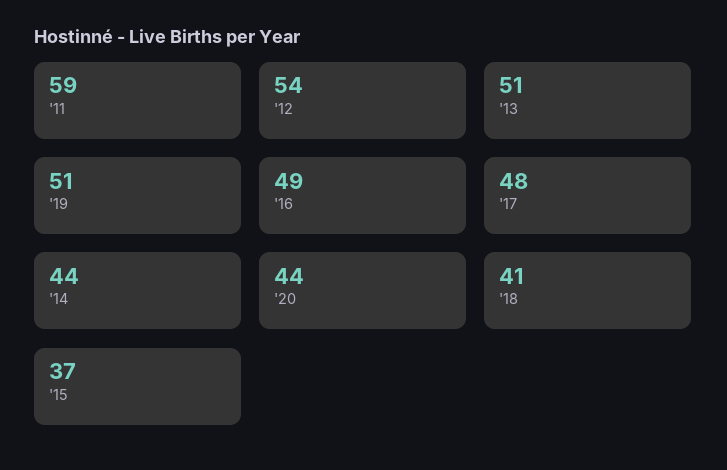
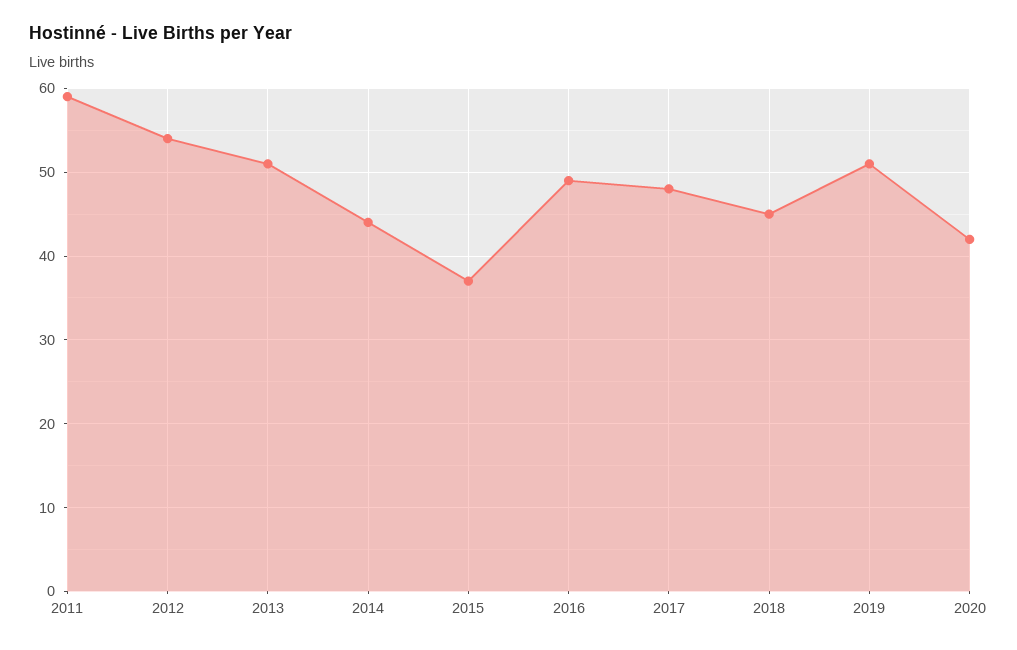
'20: 44 -> 42
'18: 41 -> 45

